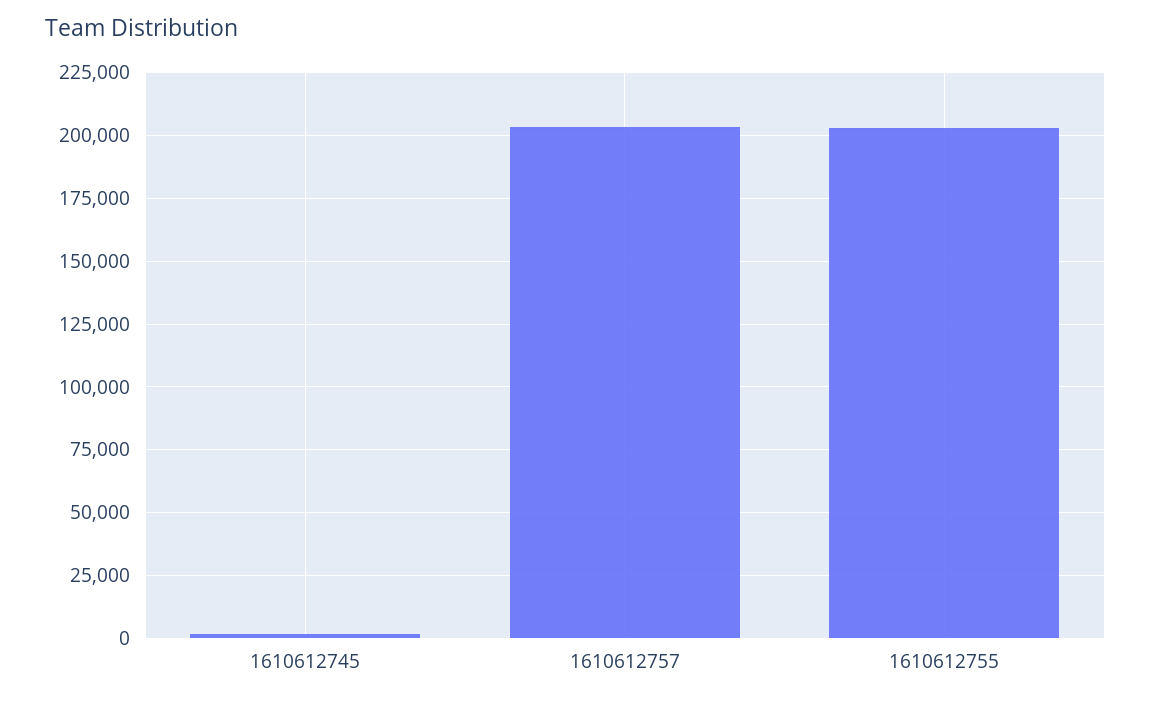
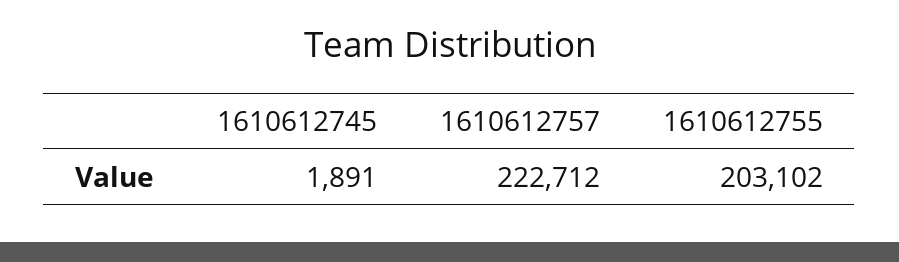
1610612757: 202500 -> 222712

